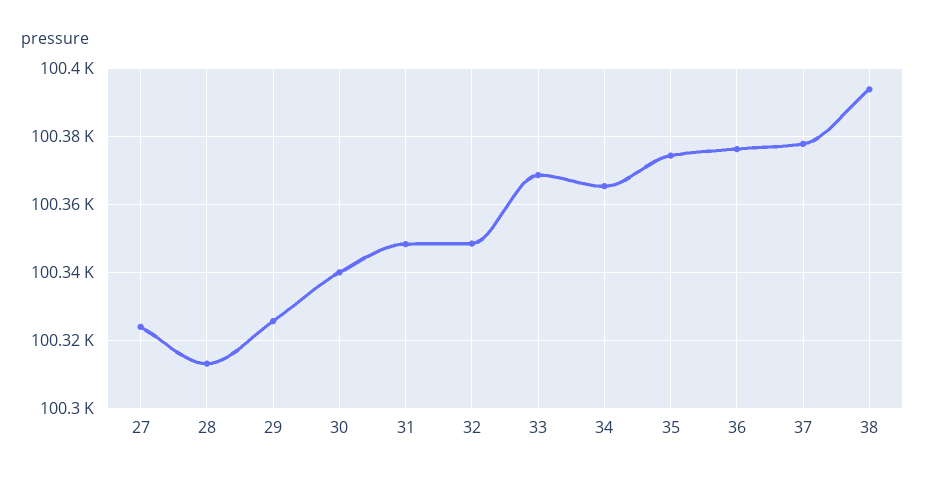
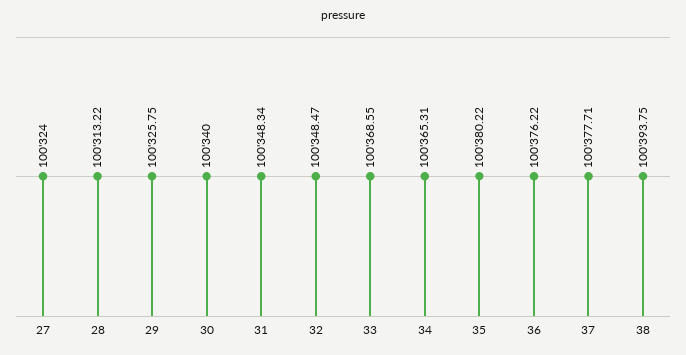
35: 100374 -> 100380.22

